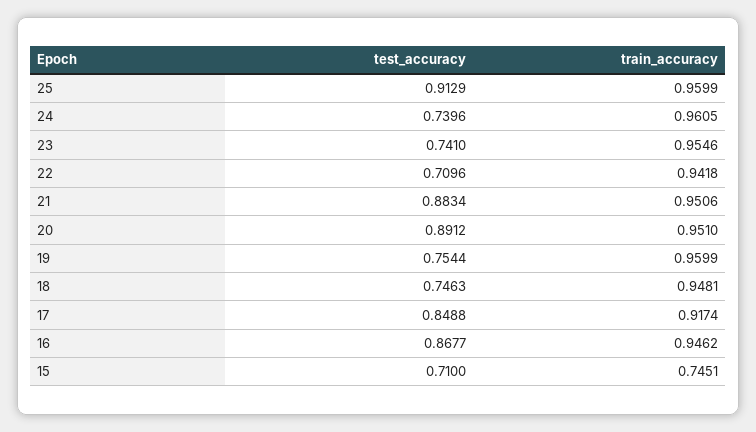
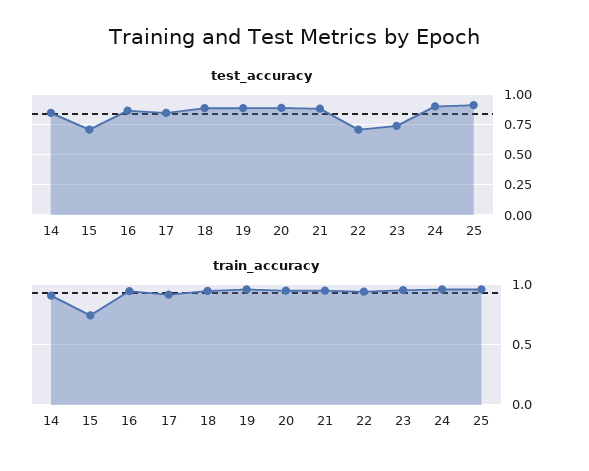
test_accuracy, 24: 0.7396 -> 0.9
test_accuracy, 19: 0.7544 -> 0.9
test_accuracy, 18: 0.7463 -> 0.9
test_accuracy, 14: none -> 0.85
train_accuracy, 14: none -> 0.9

